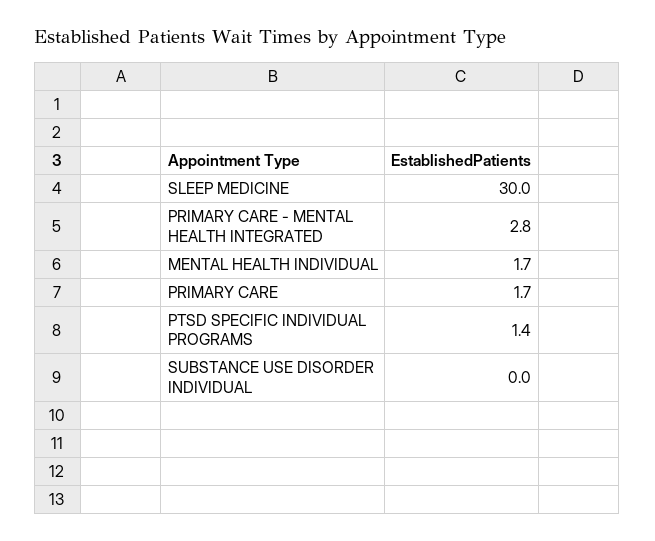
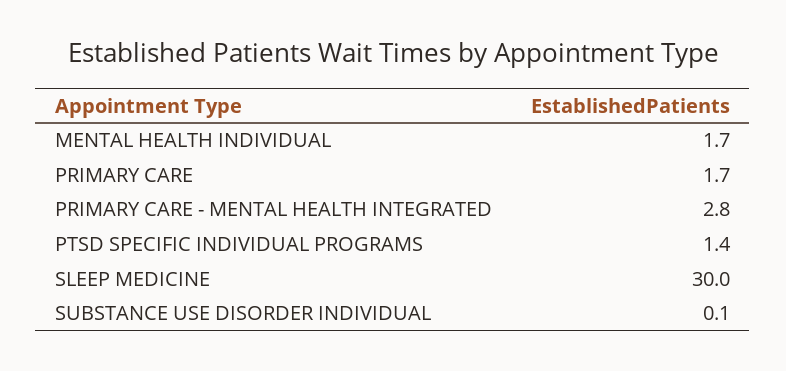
SUBSTANCE USE DISORDER INDIVIDUAL: 0 -> 0.1

